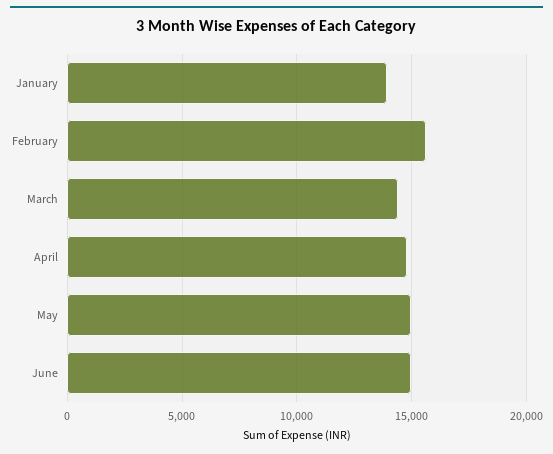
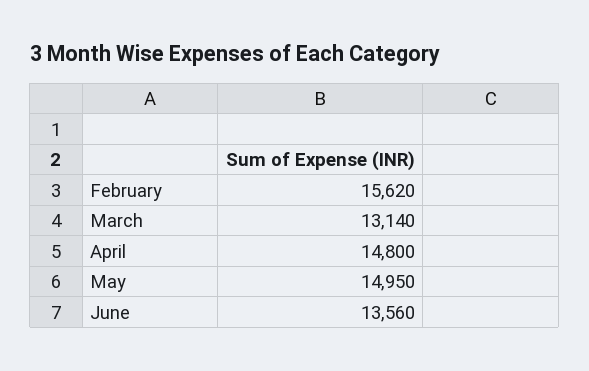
January: 14000 -> none
March: 14500 -> 13140
June: 15000 -> 13560

